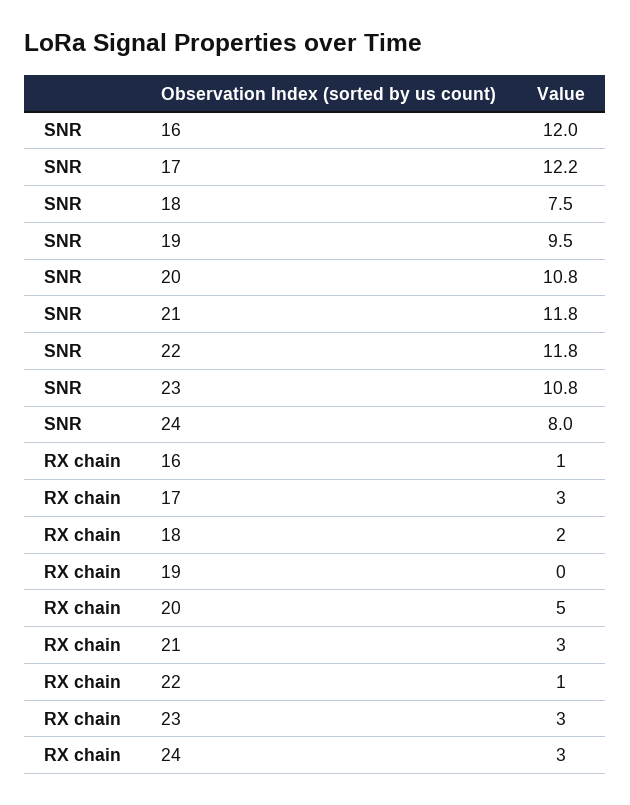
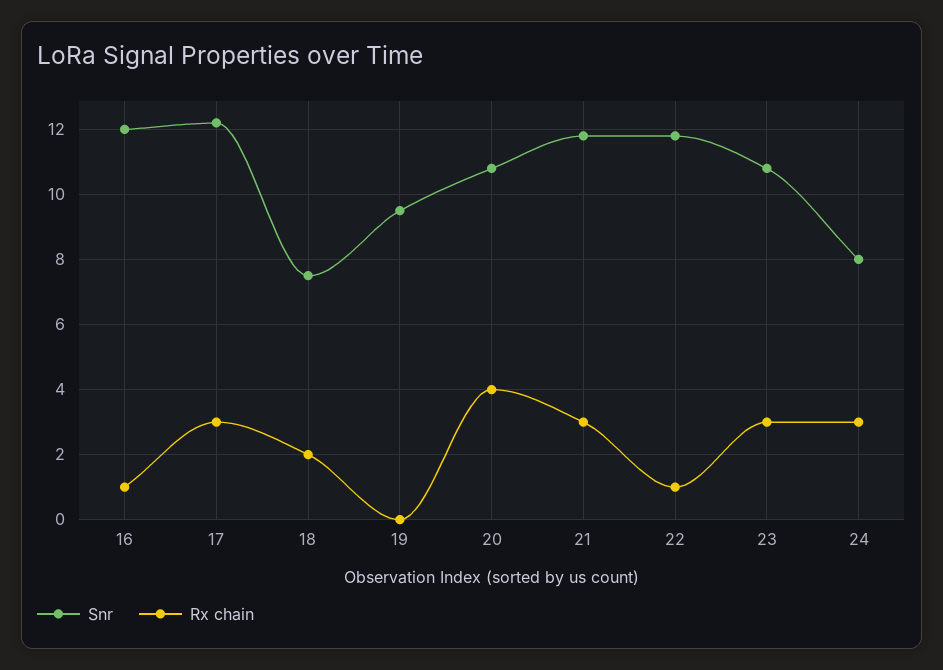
RX chain, 20: 5 -> 4

